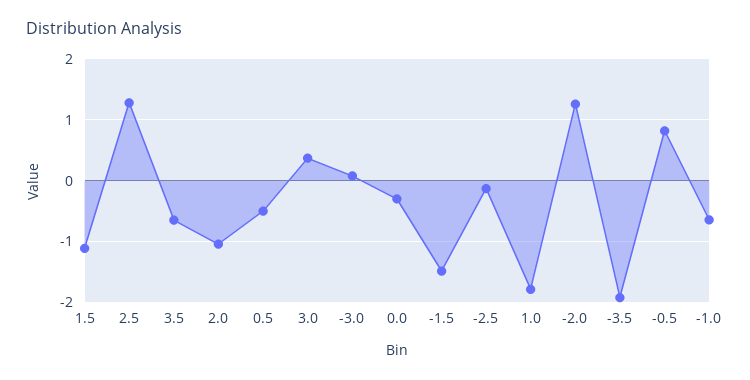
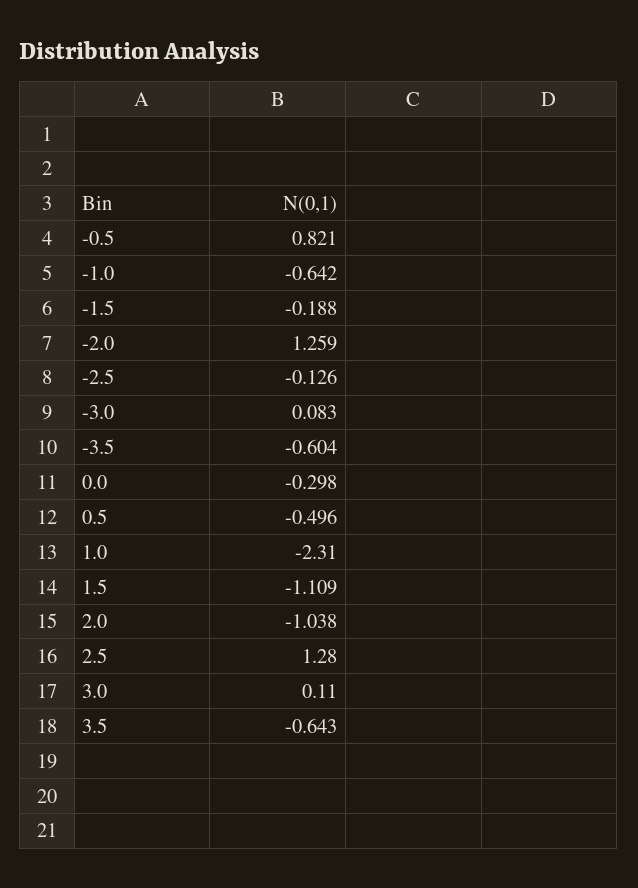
3.0: 0.4 -> 0.11
-1.5: -1.5 -> -0.188
1.0: -1.8 -> -2.31
-3.5: -1.9 -> -0.604

